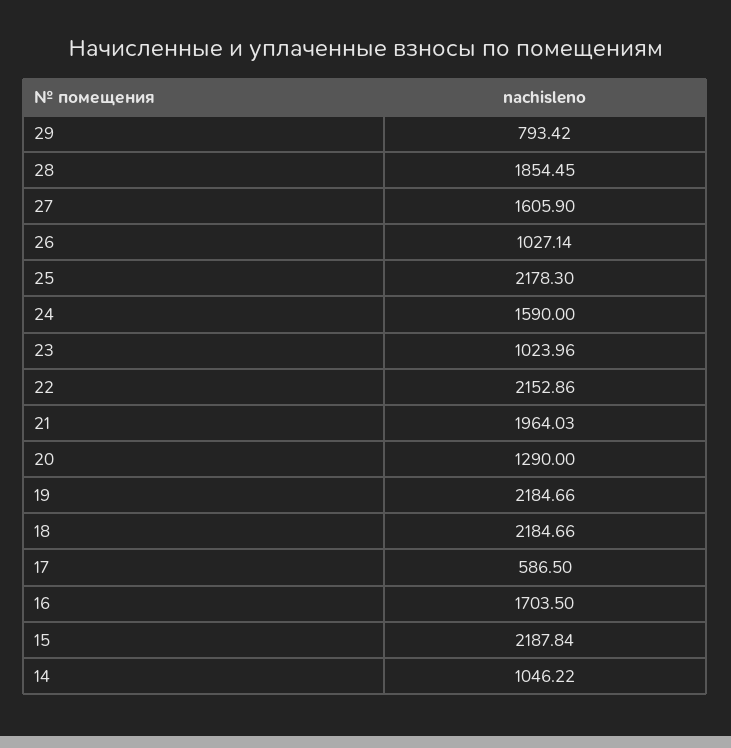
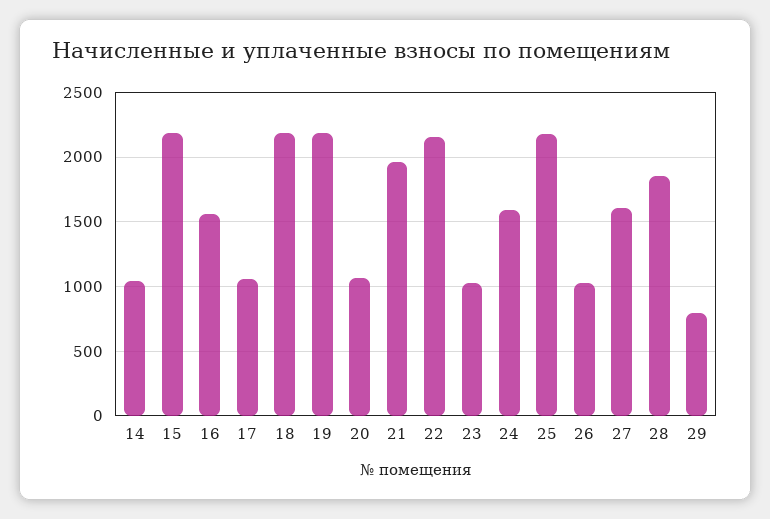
20: 1290 -> 1050
17: 586.5 -> 1050
16: 1703.5 -> 1550

